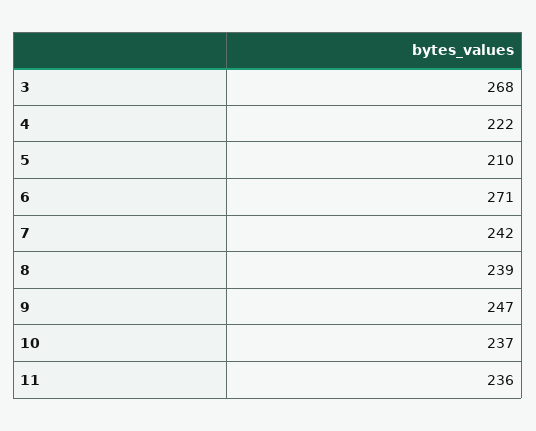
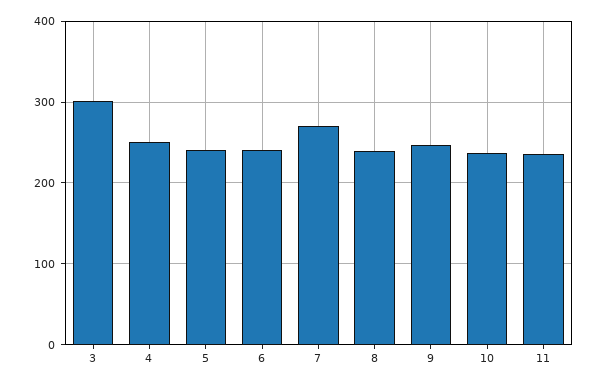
3: 268 -> 300
4: 222 -> 250
5: 210 -> 240
6: 271 -> 240
7: 242 -> 270

